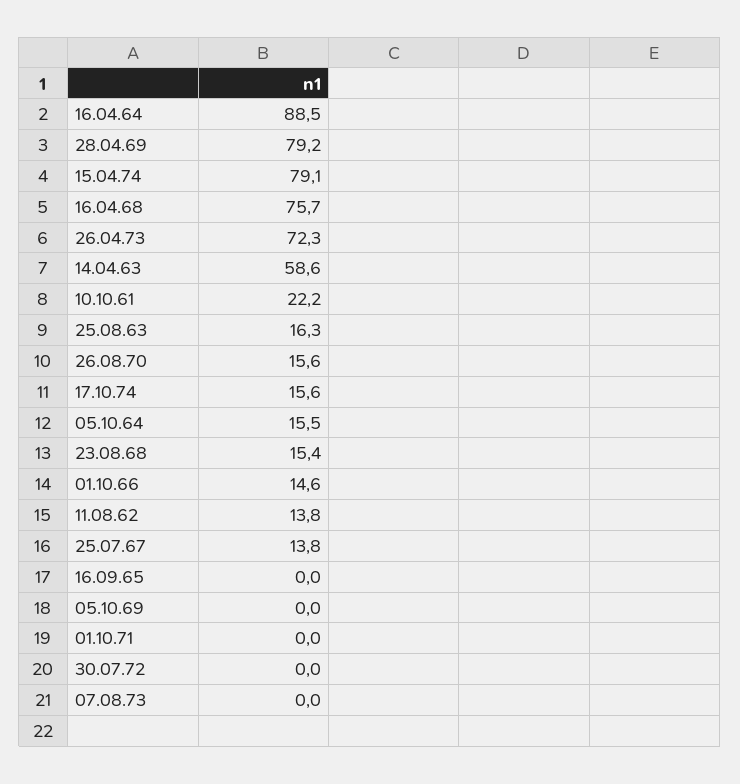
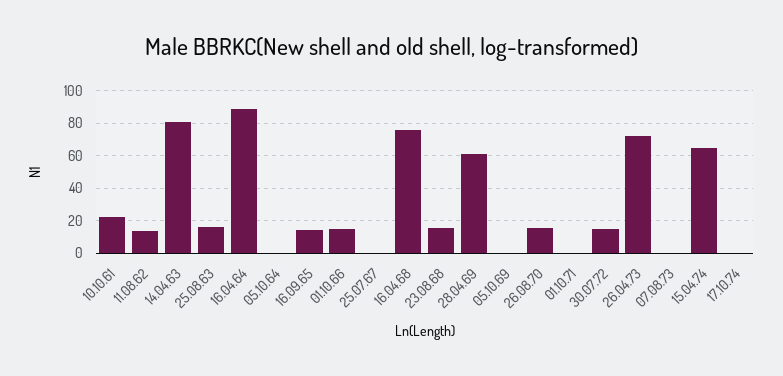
28.04.69: 79.2 -> 60
15.04.74: 79.1 -> 65
14.04.63: 58.6 -> 80
17.10.74: 15.6 -> 0
05.10.64: 15.5 -> 0
25.07.67: 13.8 -> 0
16.09.65: 0 -> 15
30.07.72: 0 -> 15

